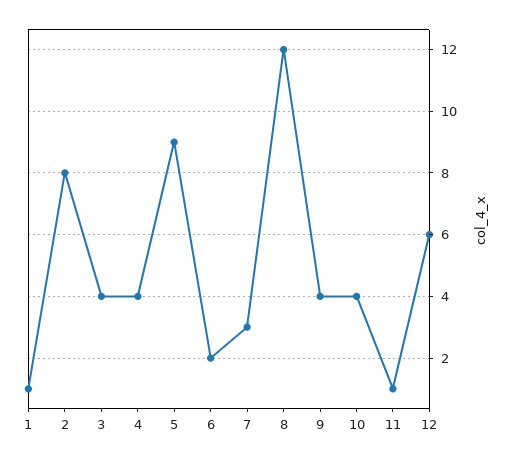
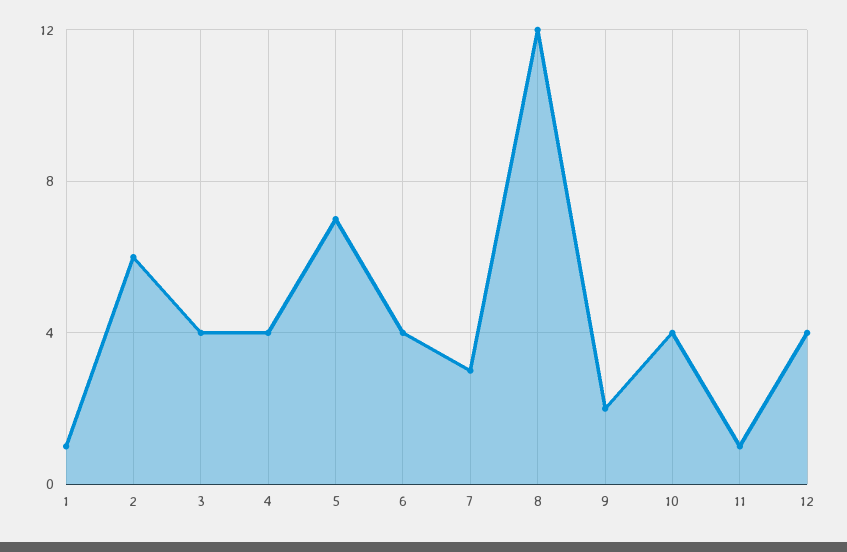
2: 8 -> 6
5: 9 -> 7
6: 2 -> 4
9: 4 -> 2
12: 6 -> 4

